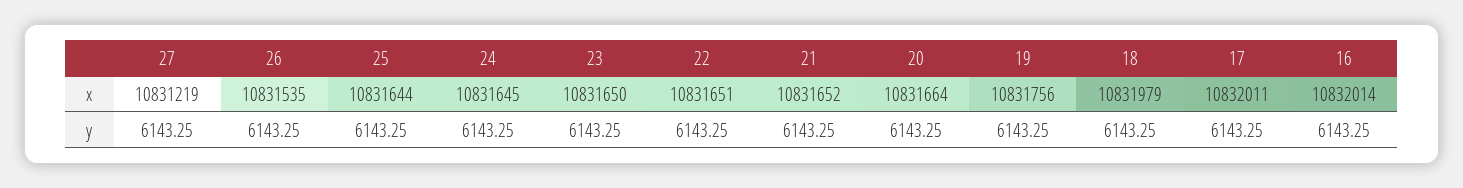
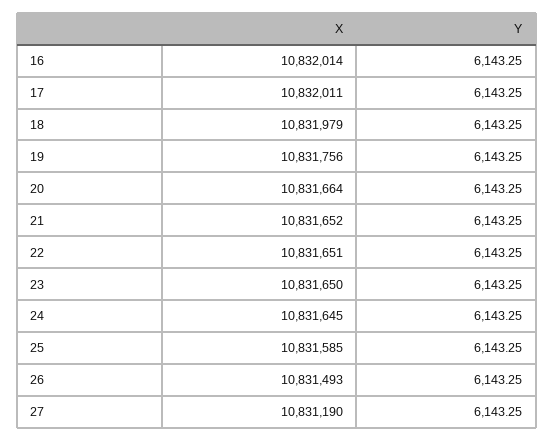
27, x: 10831219 -> 10831190
26, x: 10831535 -> 10831493
25, x: 10831644 -> 10831585

